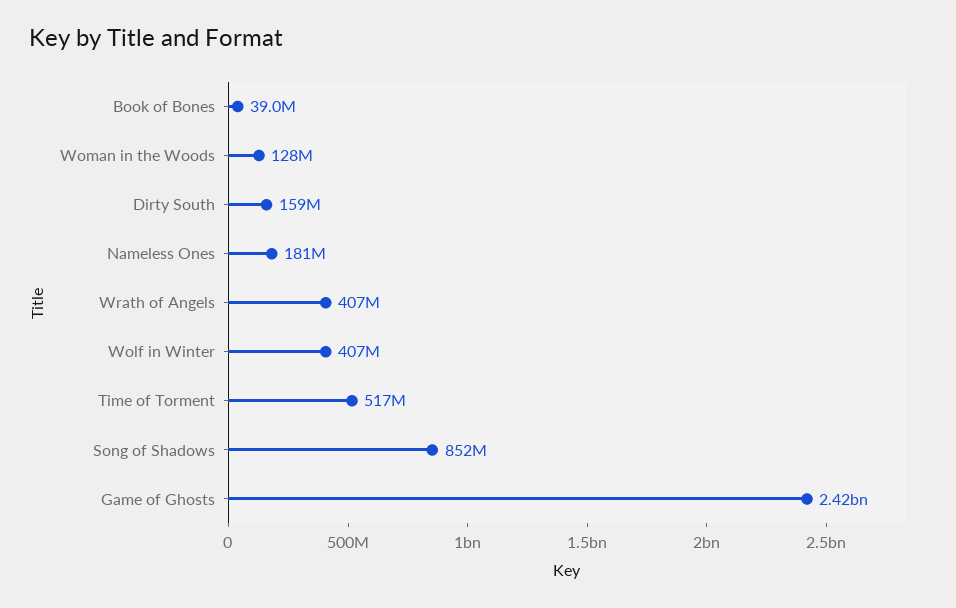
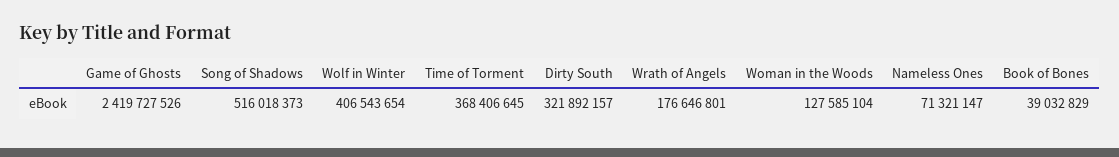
Dirty South: 159000000 -> 321892157
Nameless Ones: 181000000 -> 71321147
Wrath of Angels: 407000000 -> 176646801
Time of Torment: 517000000 -> 368406645
Song of Shadows: 852000000 -> 516018373

